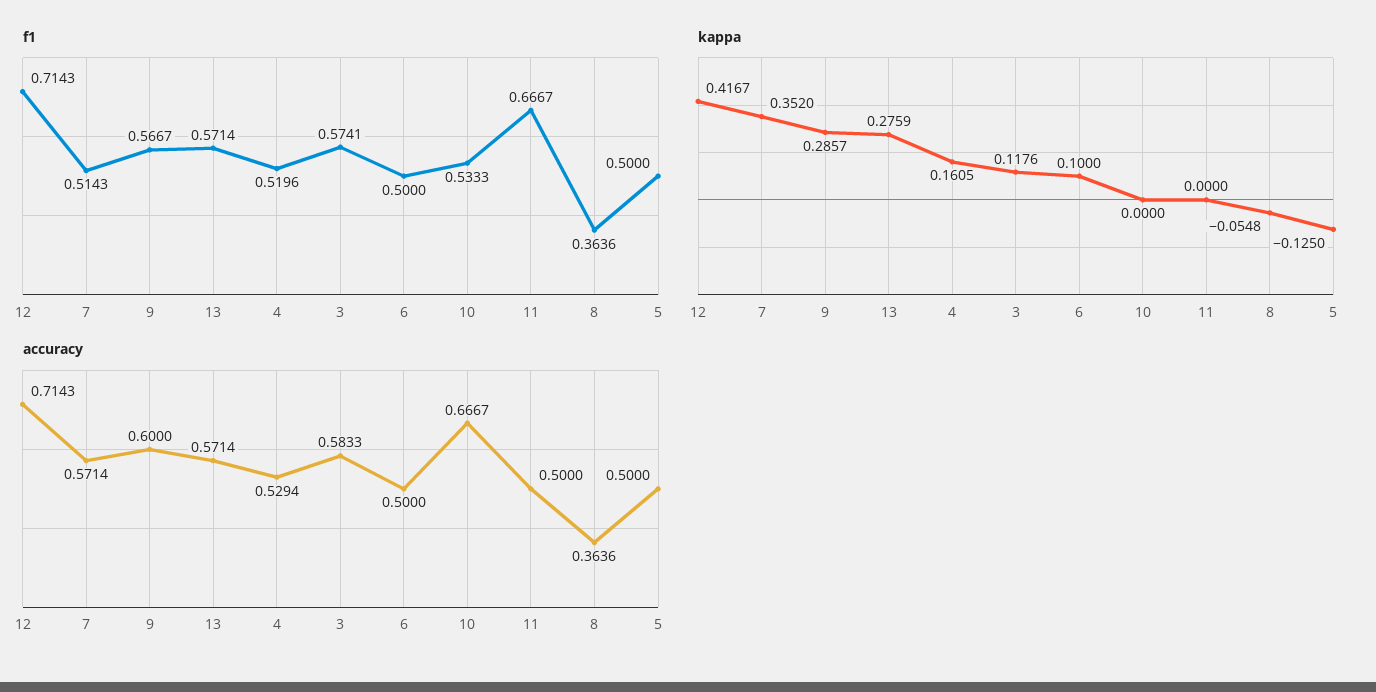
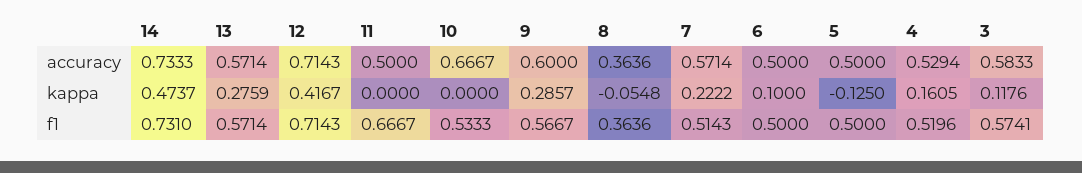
kappa, 7: 0.352 -> 0.2222
accuracy, 14: none -> 0.7333
kappa, 14: none -> 0.4737
f1, 14: none -> 0.731

